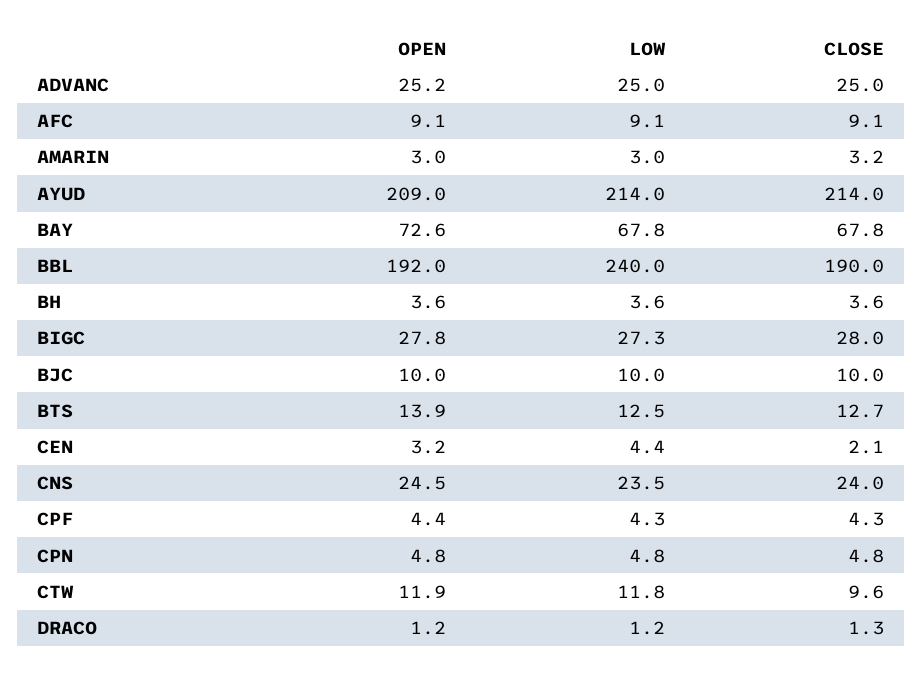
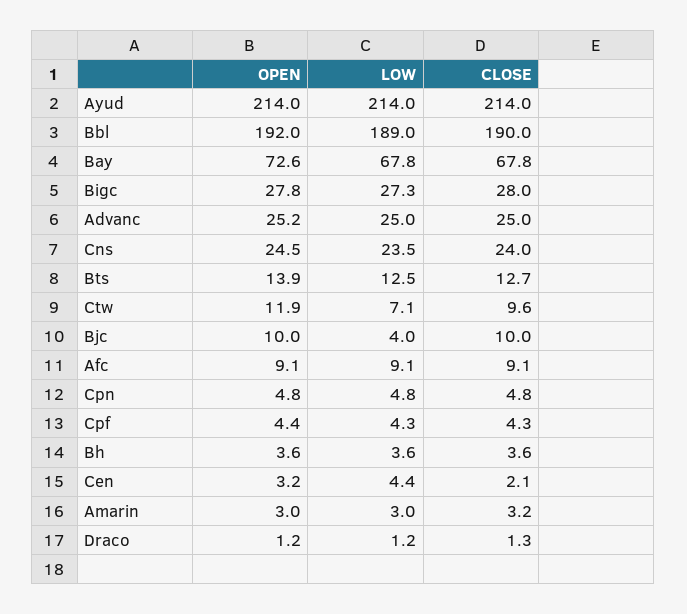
OPEN, AYUD: 209 -> 214
LOW, BBL: 240 -> 189
LOW, BJC: 10 -> 4
LOW, CTW: 11.8 -> 7.1

